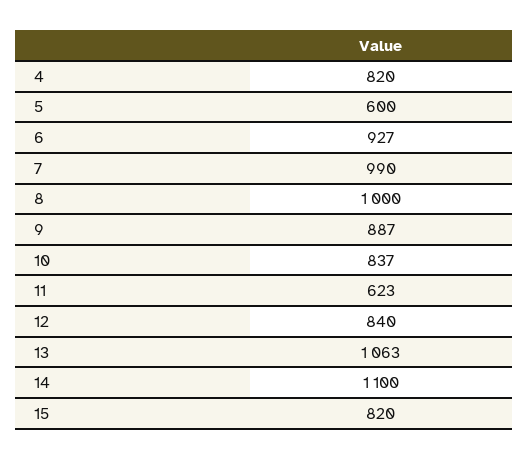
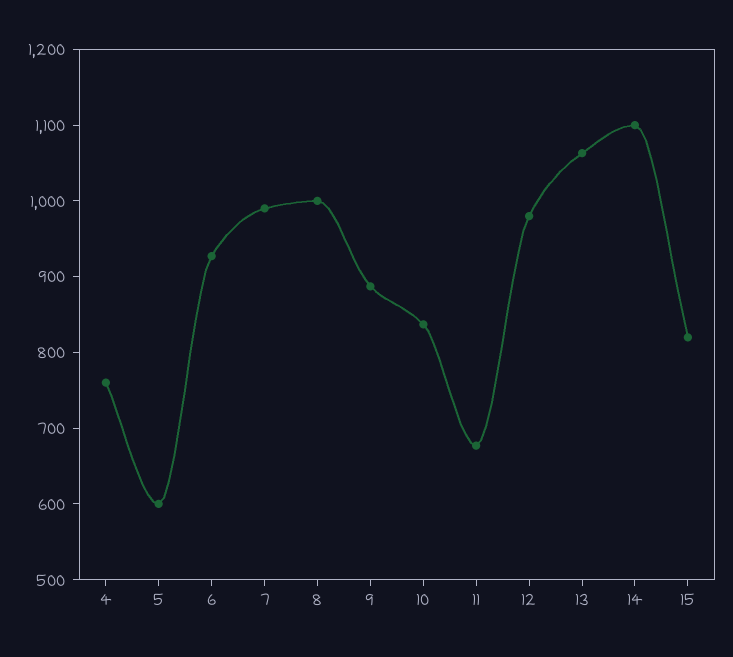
4: 820 -> 760
11: 623 -> 680
12: 840 -> 980

